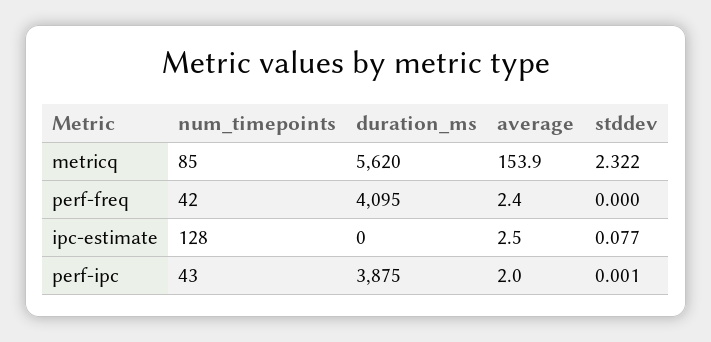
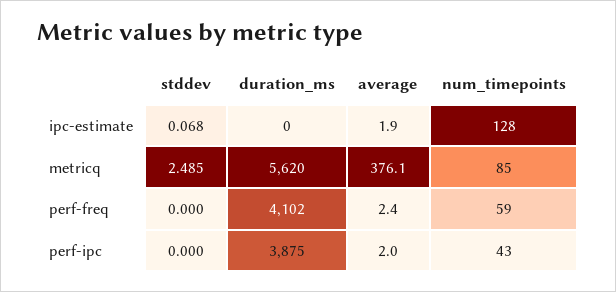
average, metricq: 153.9 -> 376.1
stddev, metricq: 2.322 -> 2.485
num_timepoints, perf-freq: 42 -> 59
duration_ms, perf-freq: 4095 -> 4102
average, ipc-estimate: 2.5 -> 1.9
stddev, ipc-estimate: 0.077 -> 0.068
stddev, perf-ipc: 0.001 -> 0

